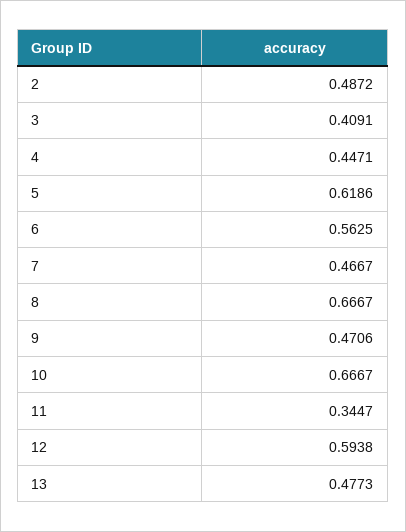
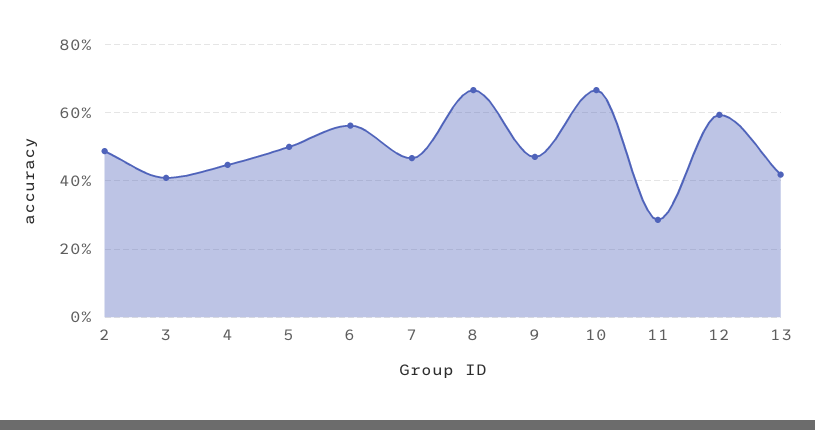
5: 0.6186 -> 0.5
11: 0.3447 -> 0.28
13: 0.4773 -> 0.42

